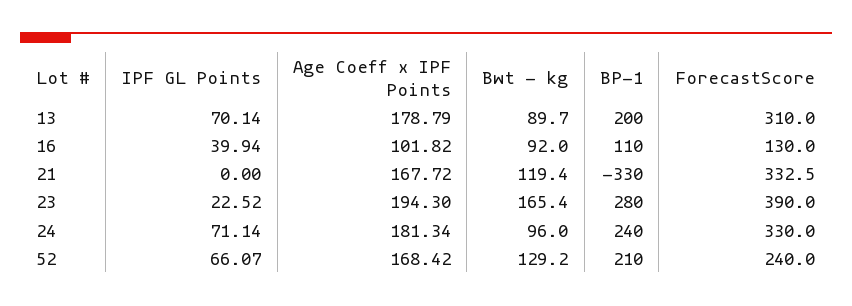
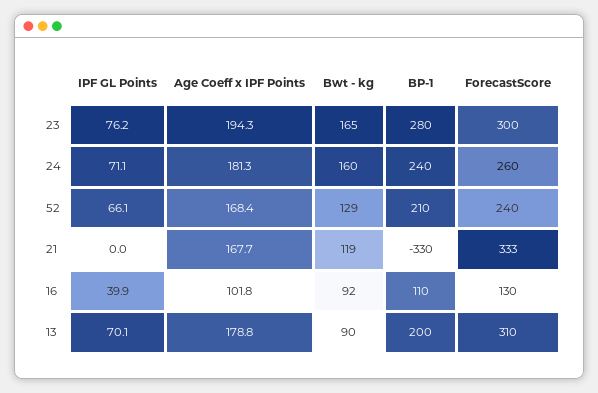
IPF GL Points, 23: 22.52 -> 76.2
ForecastScore, 23: 390 -> 300
Bwt - kg, 24: 96 -> 160
ForecastScore, 24: 330 -> 260

